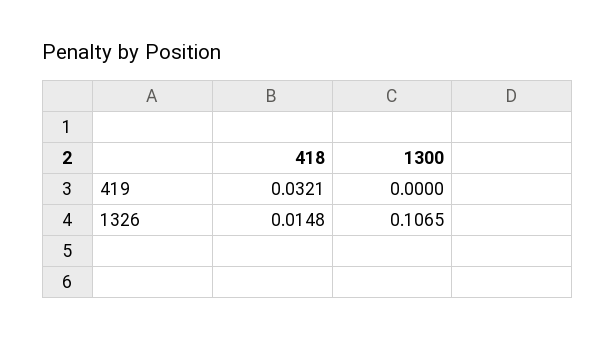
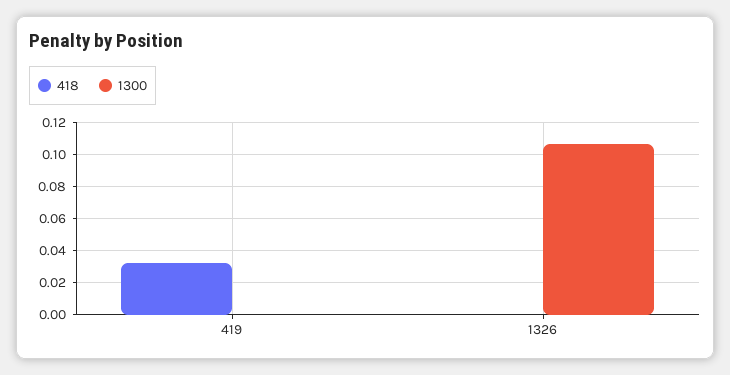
418, 1326: 0.0148 -> 0

